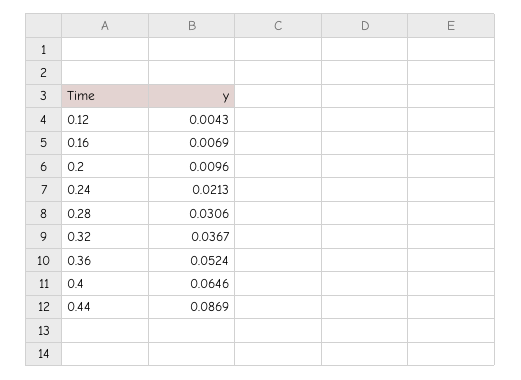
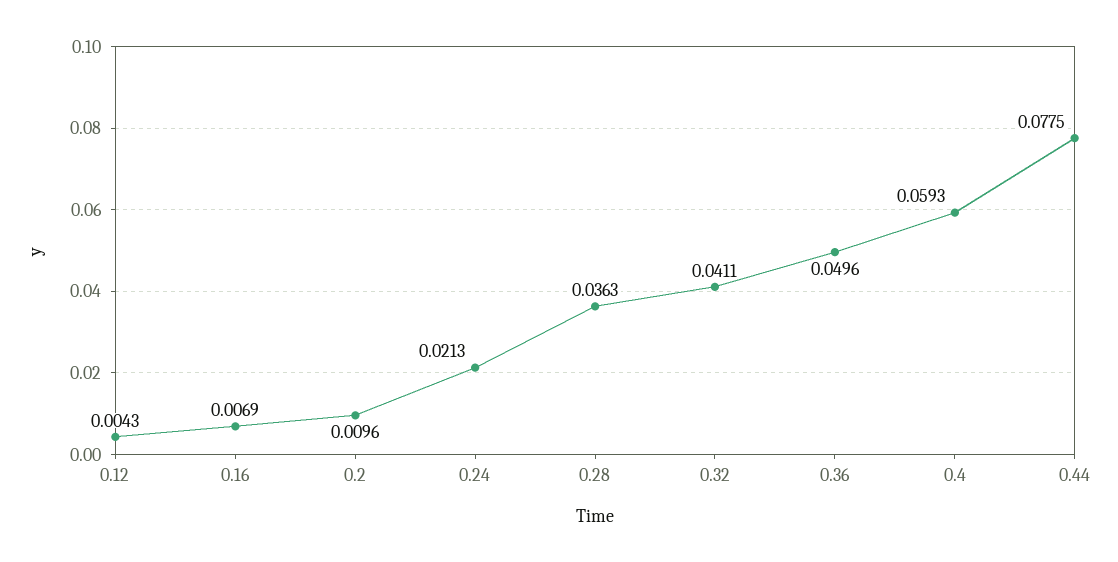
0.28: 0.0306 -> 0.0363
0.32: 0.0367 -> 0.0411
0.36: 0.0524 -> 0.0496
0.4: 0.0646 -> 0.0593
0.44: 0.0869 -> 0.0775

